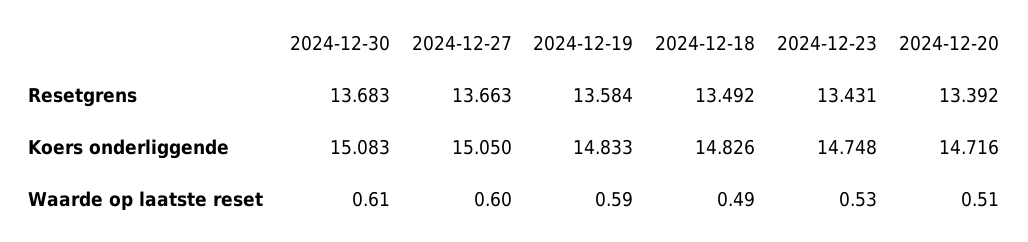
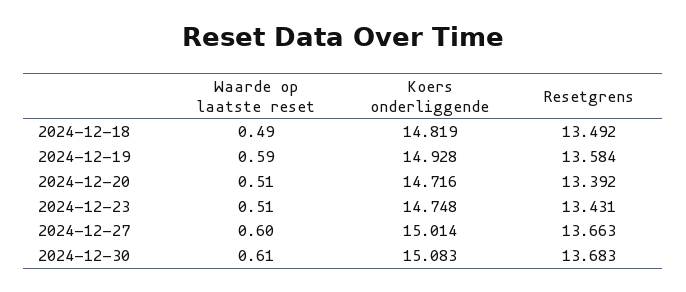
2024-12-27, Koers onderliggende: 15.05 -> 15.014
2024-12-19, Koers onderliggende: 14.833 -> 14.928
2024-12-18, Koers onderliggende: 14.826 -> 14.819
2024-12-23, Waarde op laatste reset: 0.53 -> 0.51

